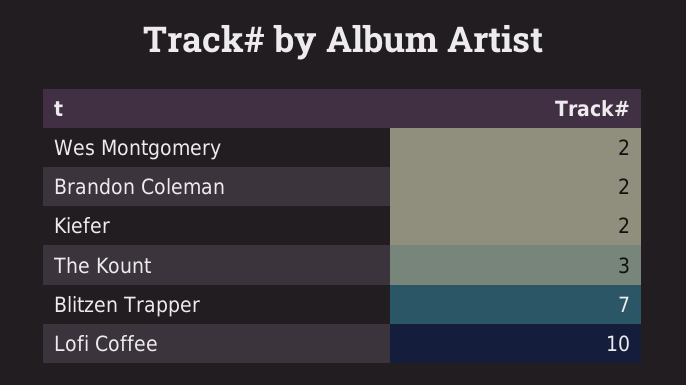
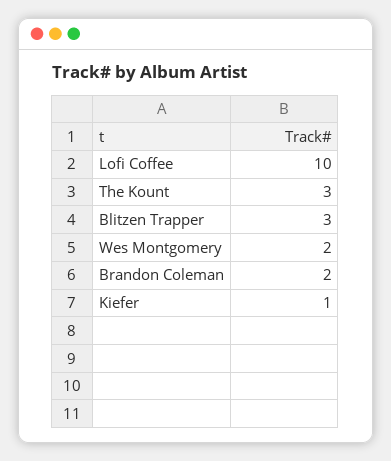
Kiefer: 2 -> 1
Blitzen Trapper: 7 -> 3

